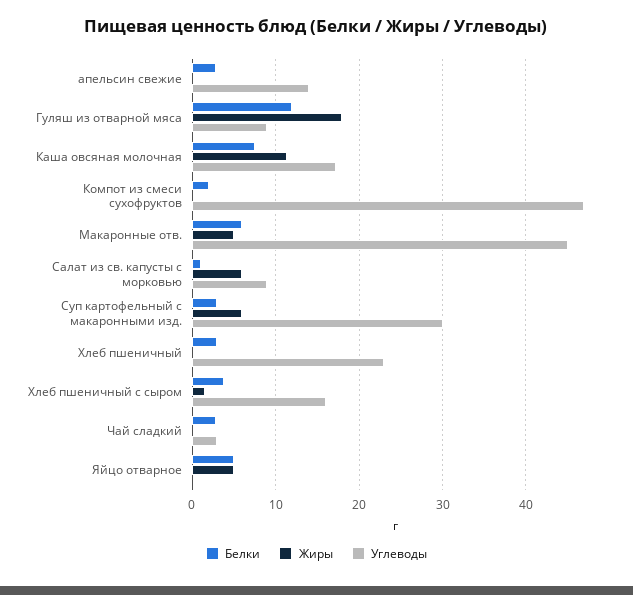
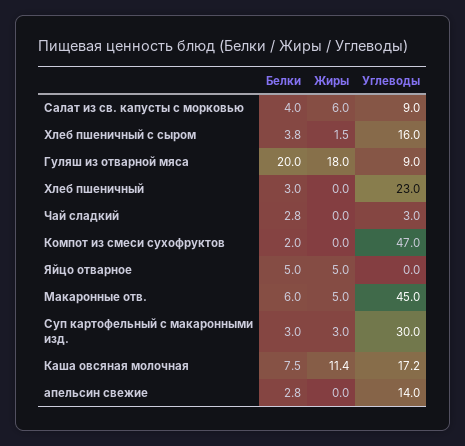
Белки, Гуляш из отварной мяса: 12 -> 20
Белки, Салат из св. капусты с морковью: 1 -> 4
Жиры, Суп картофельный с макаронными изд.: 6 -> 3

